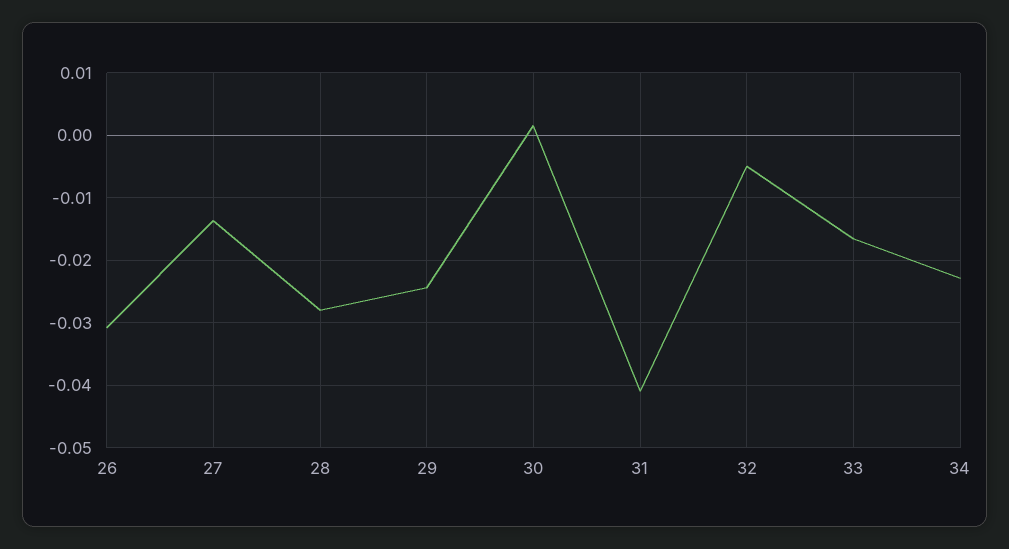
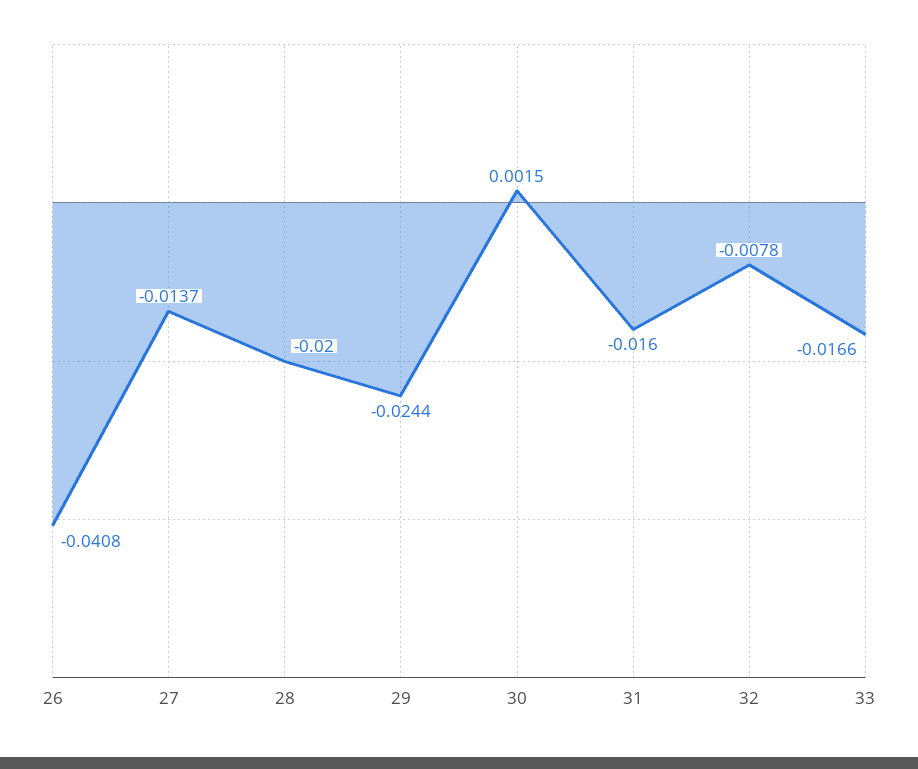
26: -0.031 -> -0.0408
28: -0.028 -> -0.02
31: -0.041 -> -0.016
32: -0.005 -> -0.0078
34: -0.023 -> none

